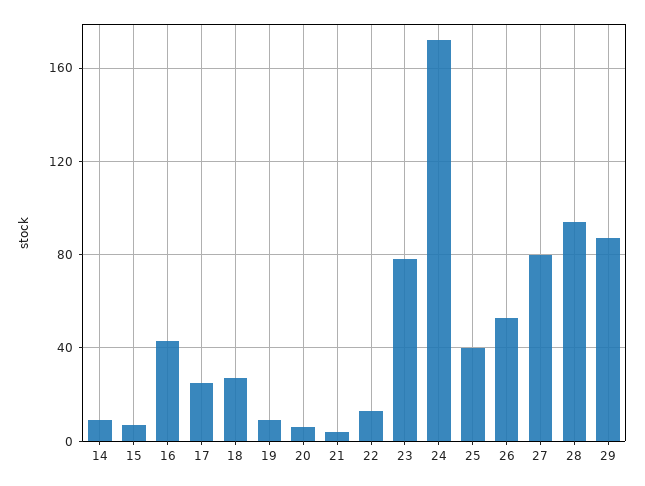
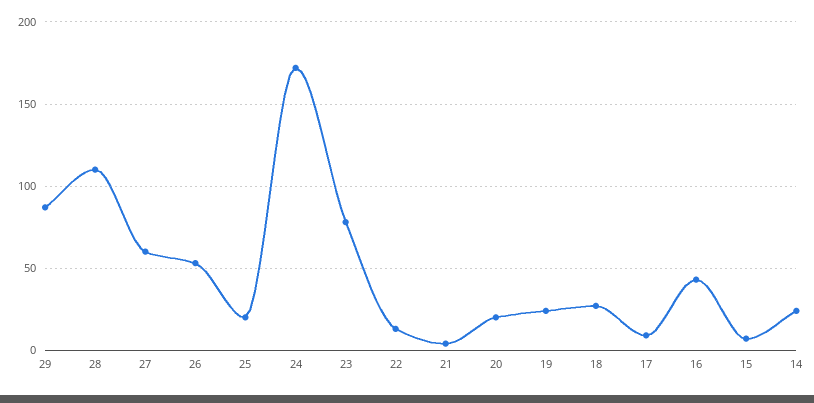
14: 10 -> 25
17: 25 -> 10
19: 10 -> 25
20: 5 -> 20
25: 40 -> 20
27: 80 -> 60
28: 95 -> 110

